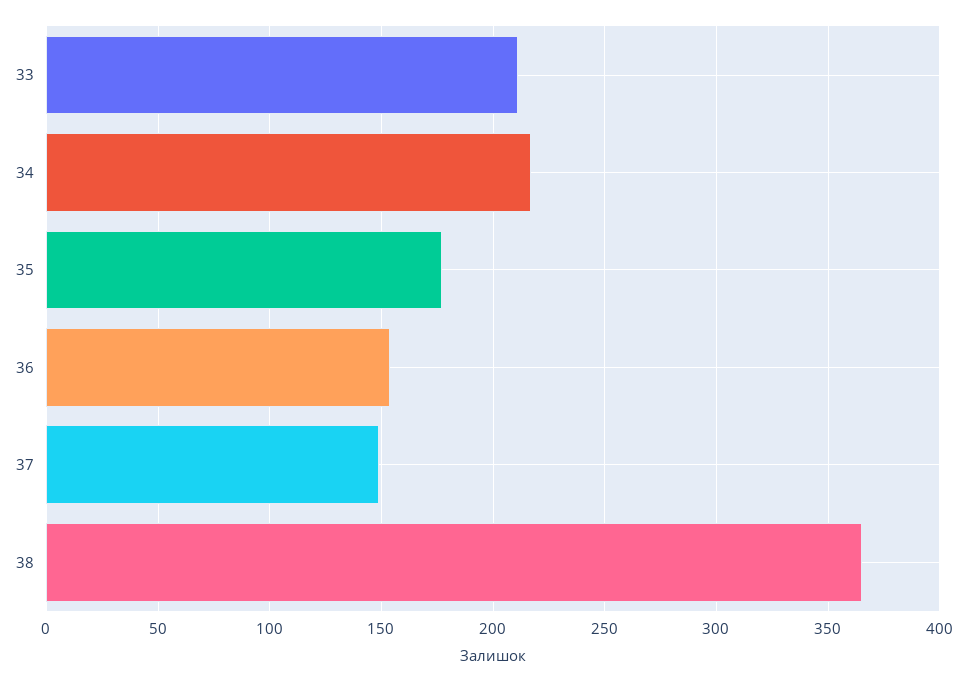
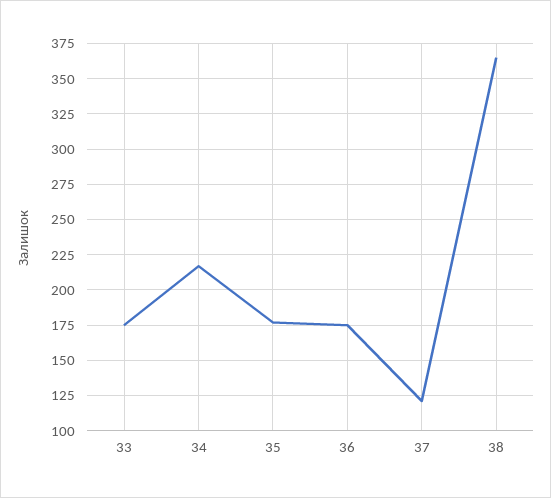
33: 210 -> 175
36: 155 -> 175
37: 150 -> 120

